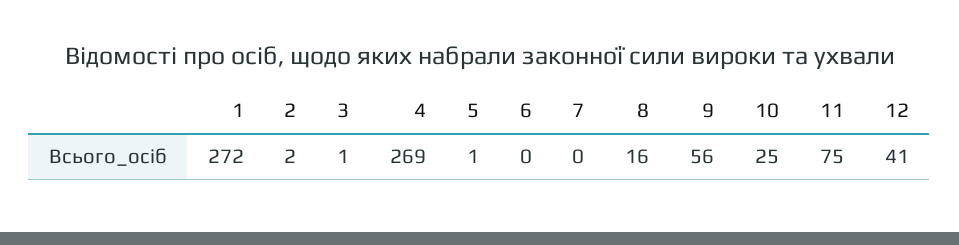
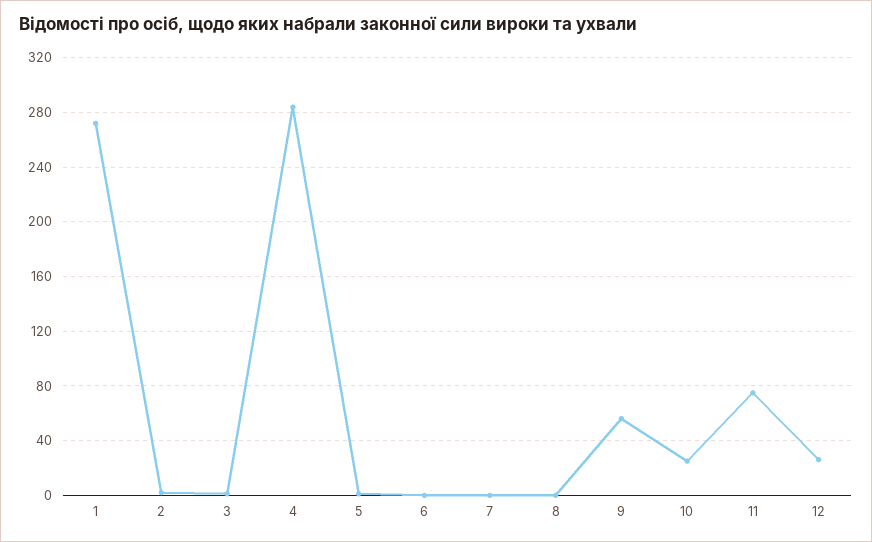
4: 269 -> 285
8: 16 -> 0
12: 41 -> 25

